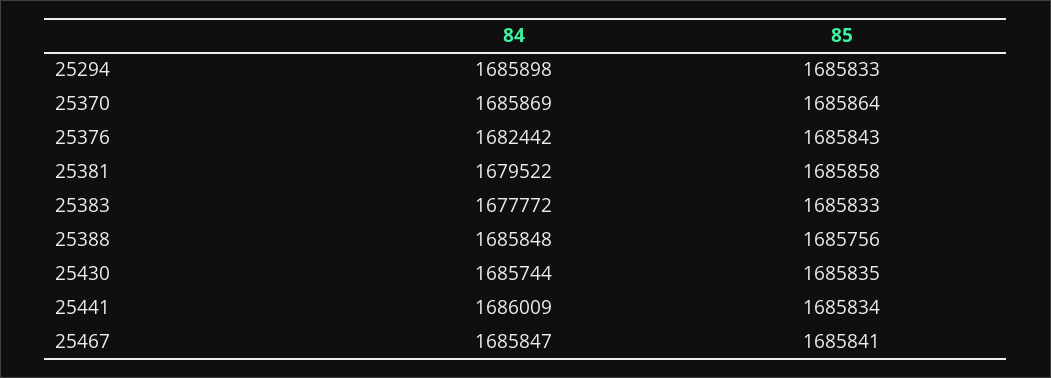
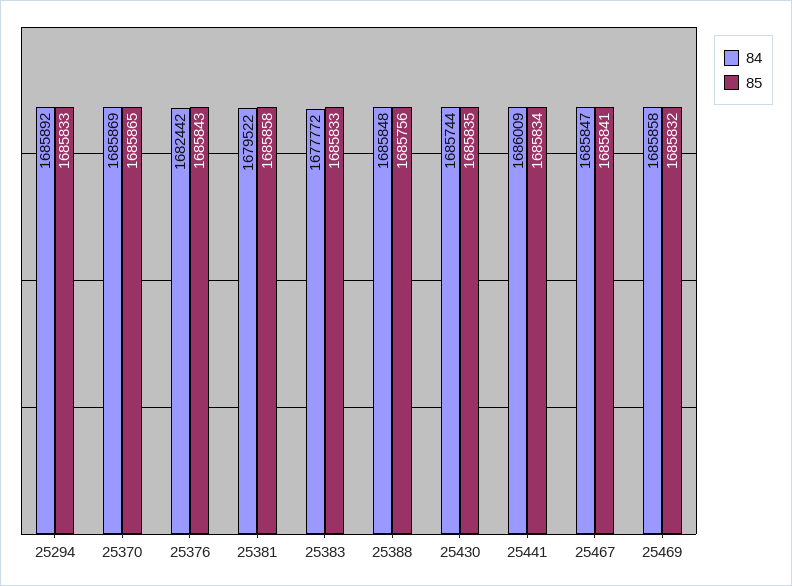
84, 25294: 1685898 -> 1685892
85, 25370: 1685864 -> 1685865
84, 25469: none -> 1685858
85, 25469: none -> 1685832

